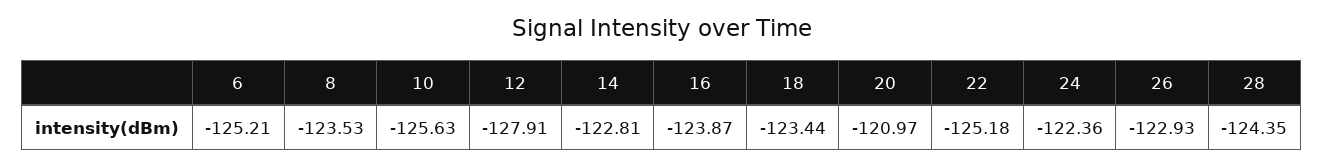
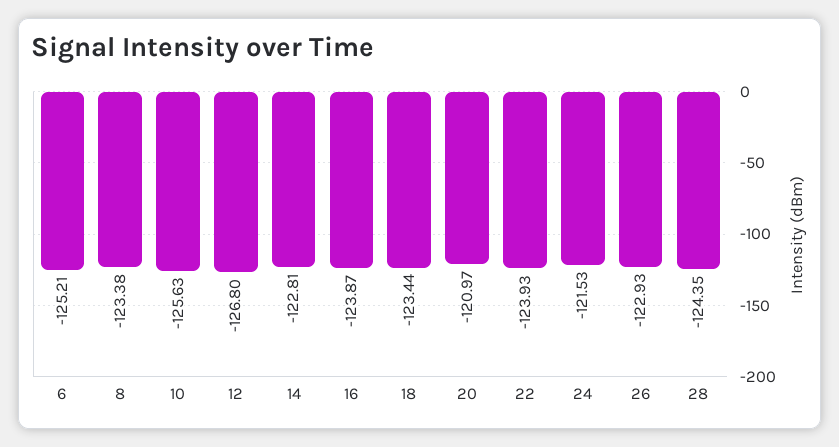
8: -123.53 -> -123.38
12: -127.91 -> -126.8
22: -125.18 -> -123.93
24: -122.36 -> -121.53

